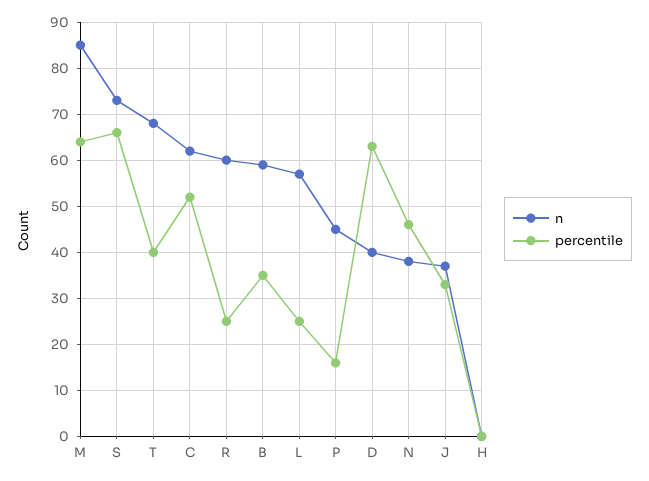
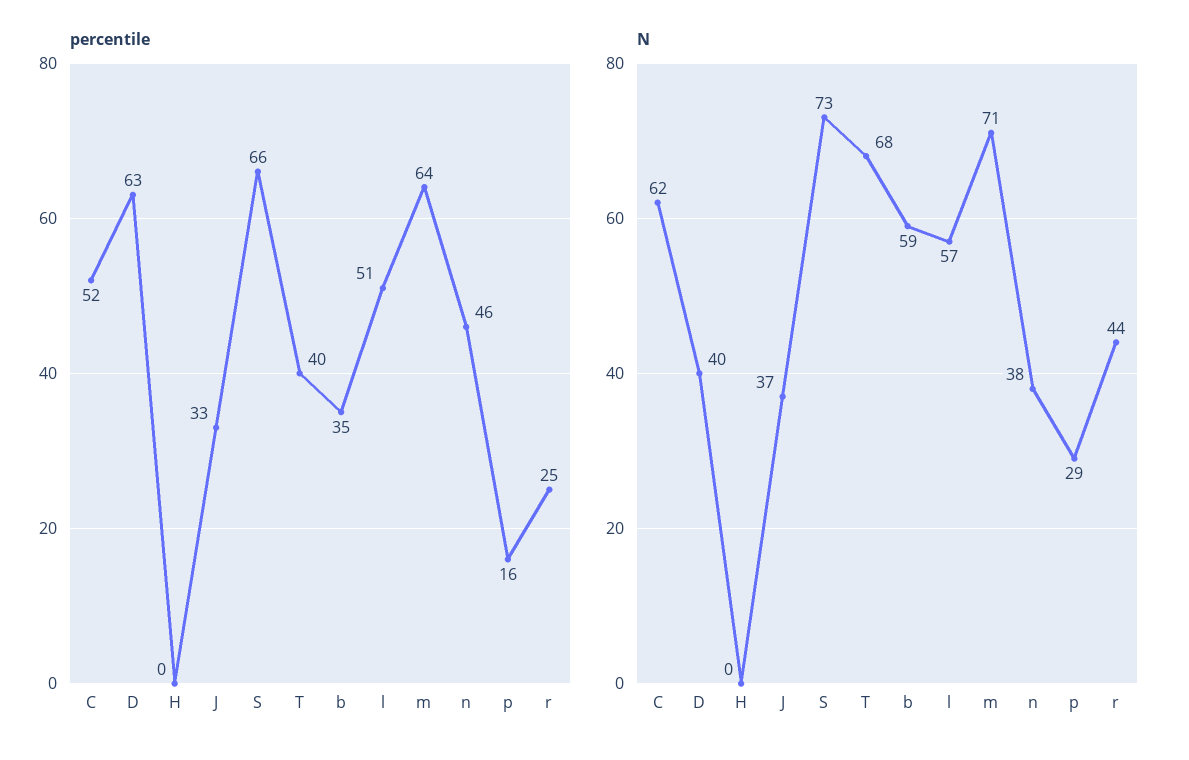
n, M: 85 -> 71
n, R: 60 -> 44
percentile, L: 25 -> 51
n, P: 45 -> 29

